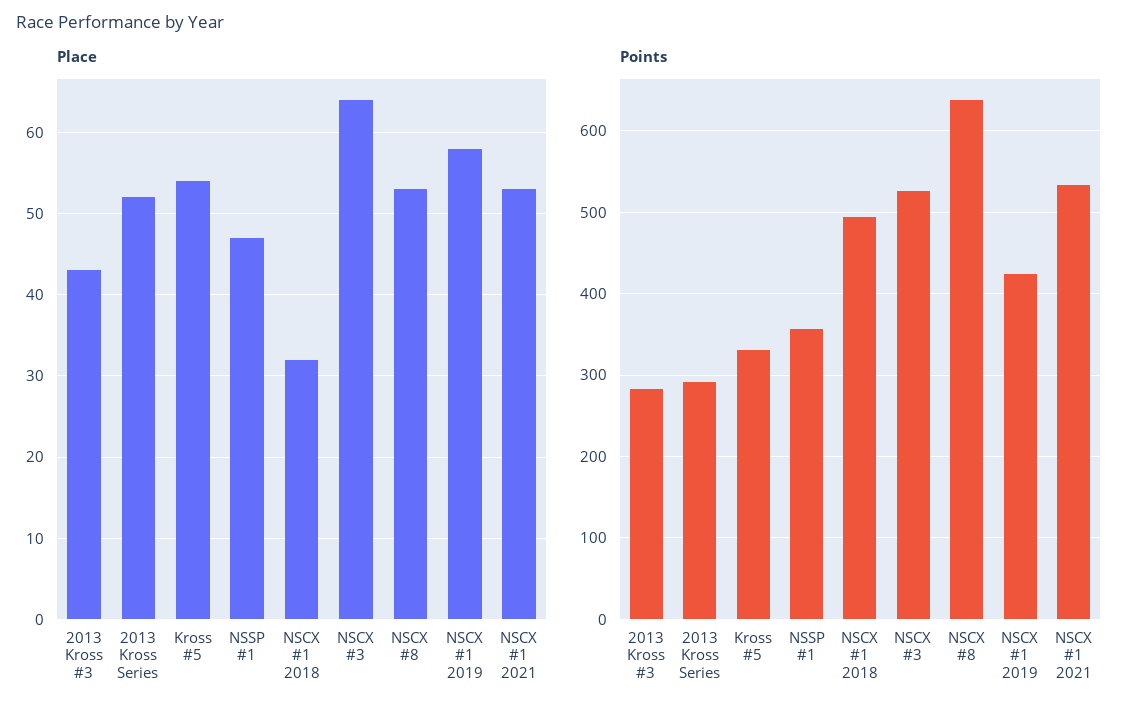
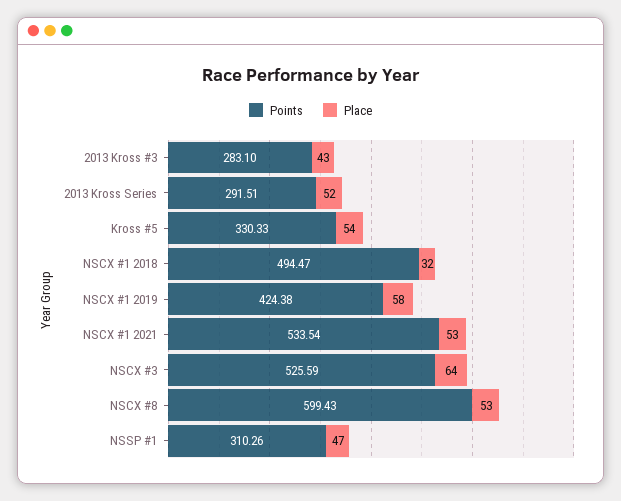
Points, NSSP #1: 360 -> 310.26
Points, NSCX #8: 640 -> 599.43

